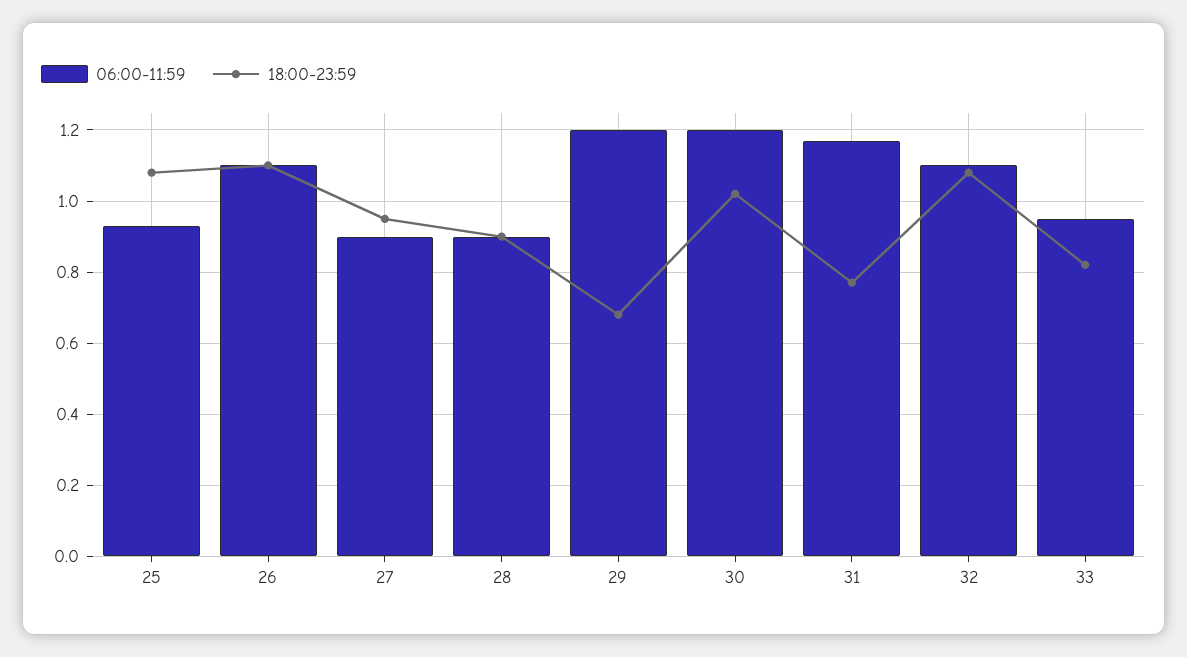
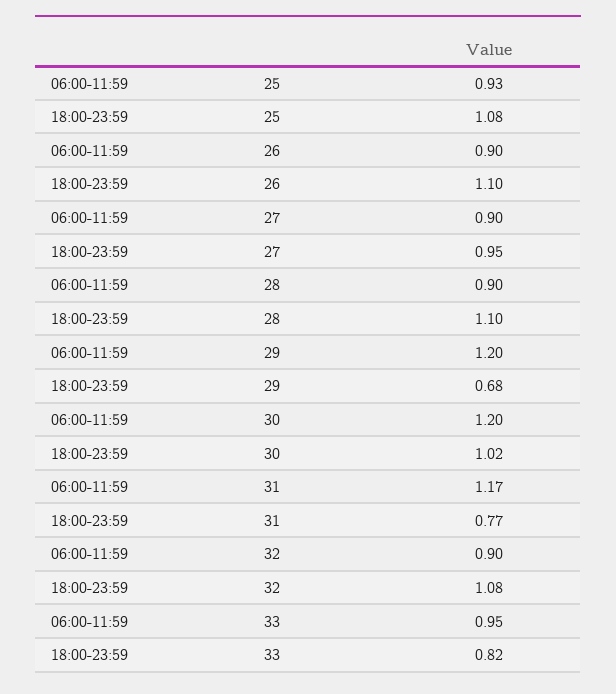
06:00-11:59, 26: 1.1 -> 0.9
18:00-23:59, 28: 0.9 -> 1.1
06:00-11:59, 32: 1.1 -> 0.9

